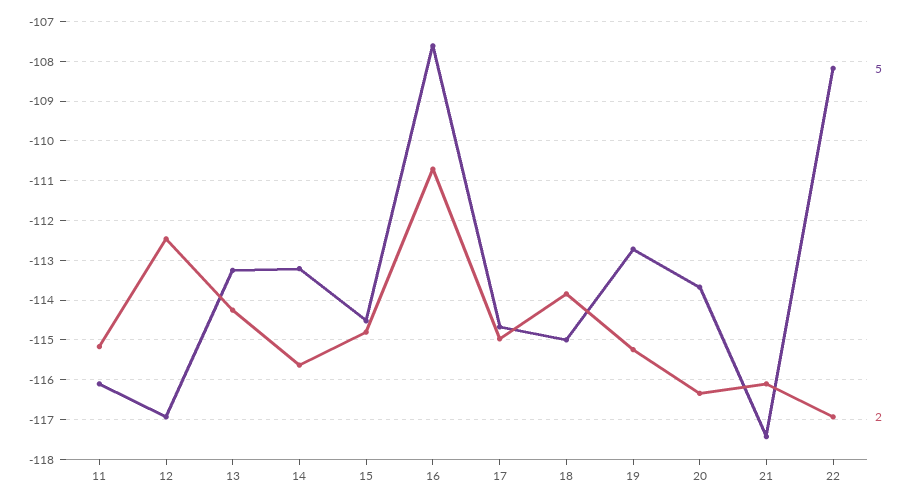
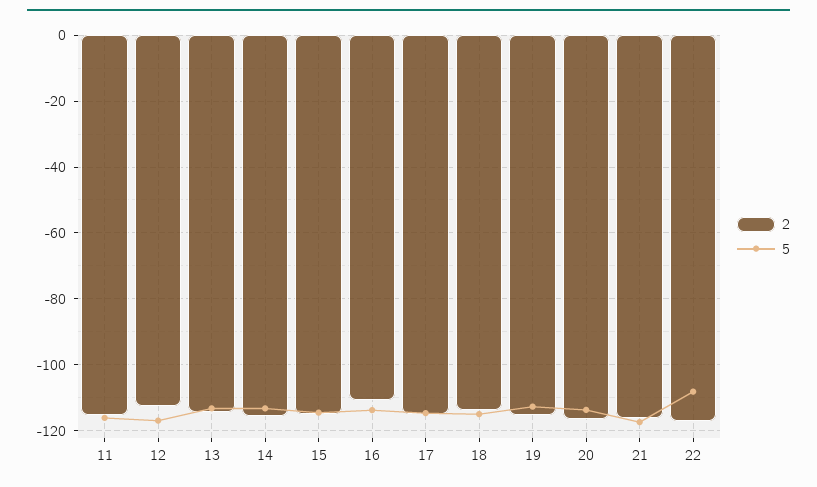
5, 16: -107.6 -> -114

